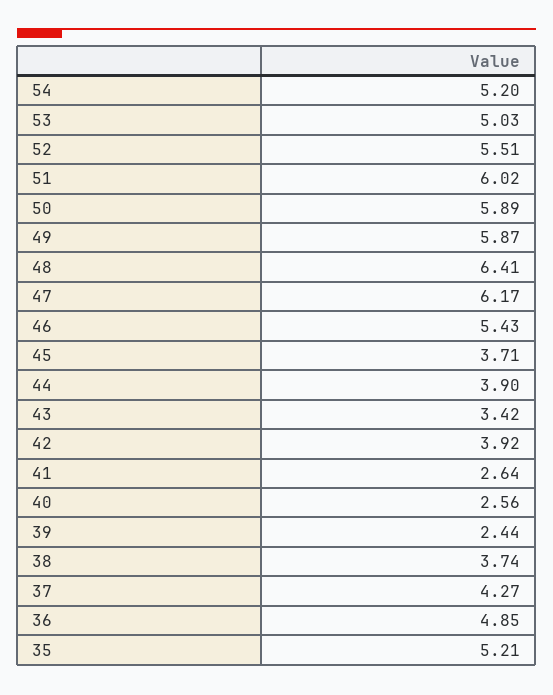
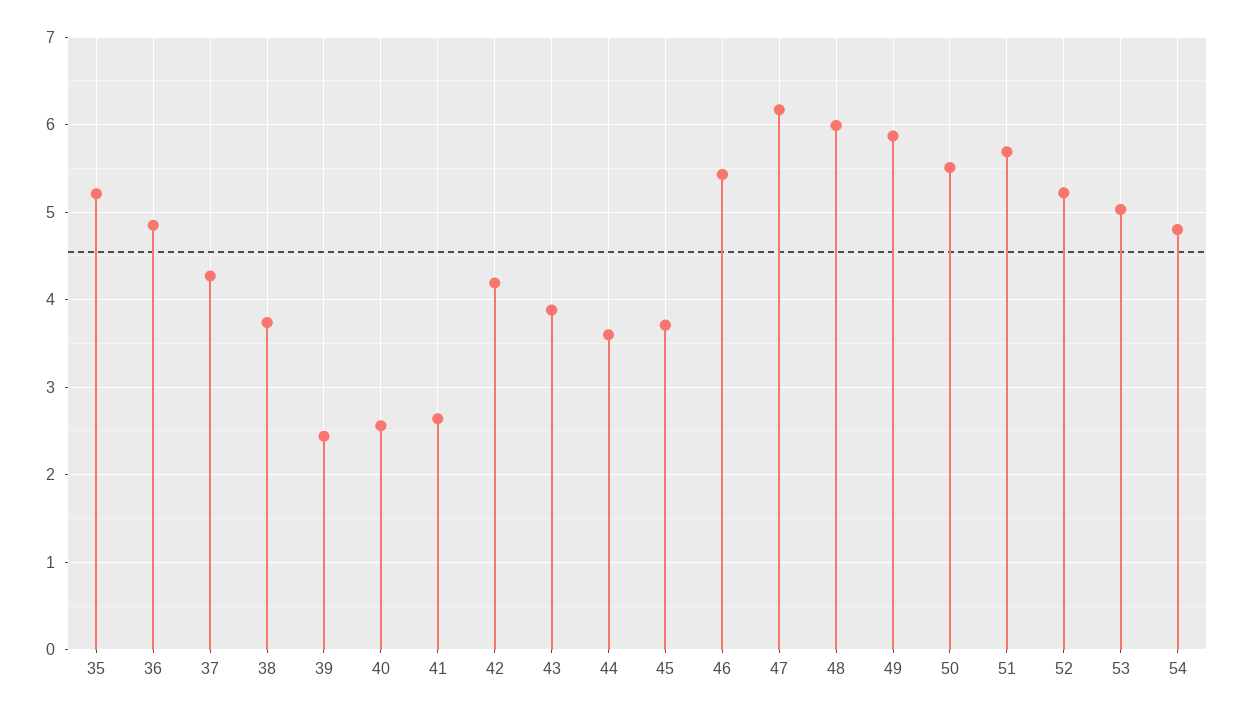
54: 5.2 -> 4.8
52: 5.51 -> 5.2
51: 6.02 -> 5.7
50: 5.89 -> 5.5
48: 6.41 -> 6
44: 3.9 -> 3.6
43: 3.42 -> 3.9
42: 3.92 -> 4.2

